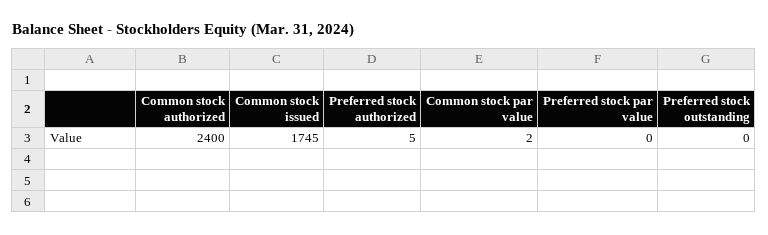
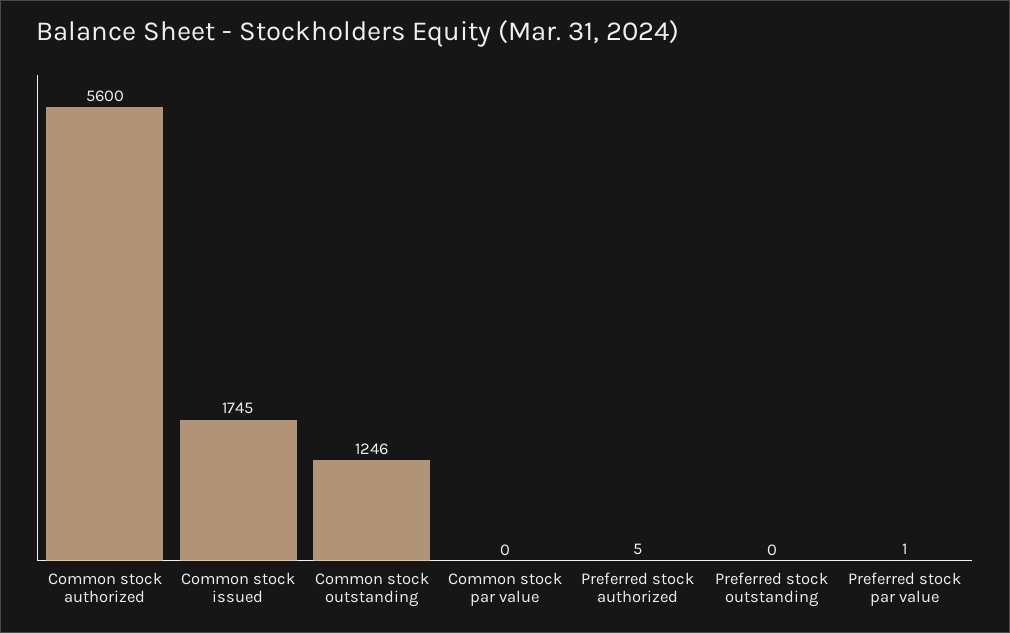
Common stock authorized: 2400 -> 5600
Common stock par value: 2 -> 0
Preferred stock par value: 0 -> 1
Common stock outstanding: none -> 1246

